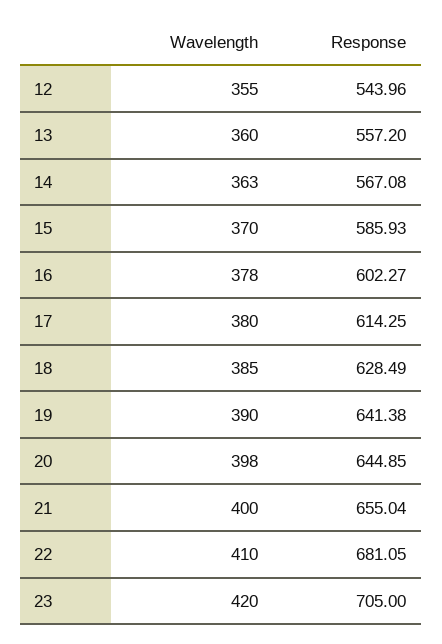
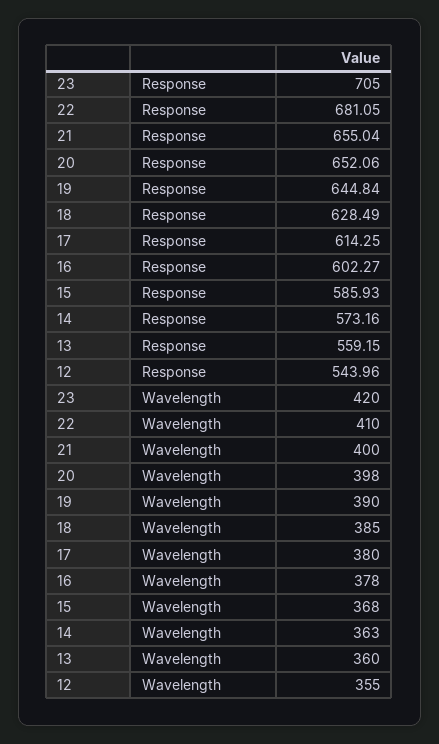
Response, 13: 557.2 -> 559.15
Response, 14: 567.08 -> 573.16
Wavelength, 15: 370 -> 368
Response, 19: 641.38 -> 644.84
Response, 20: 644.85 -> 652.06

